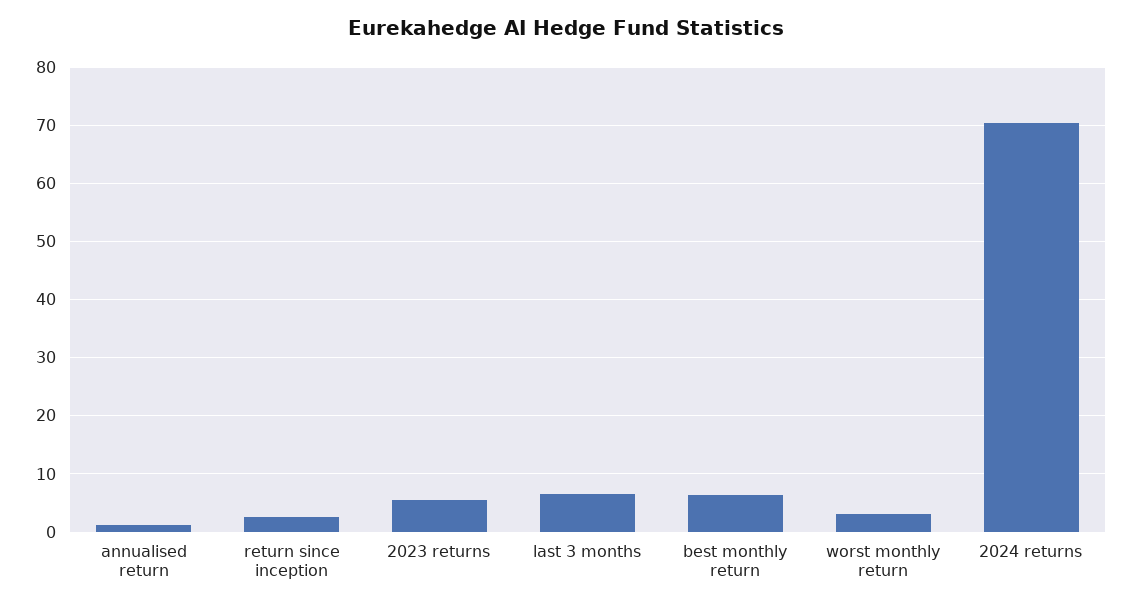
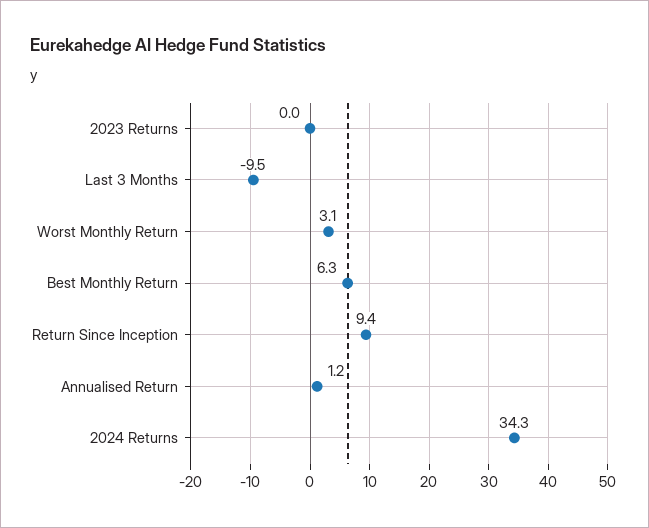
return since inception: 2 -> 9.4
2023 returns: 6 -> 0
last 3 months: 6 -> -9.5
2024 returns: 70 -> 34.3

